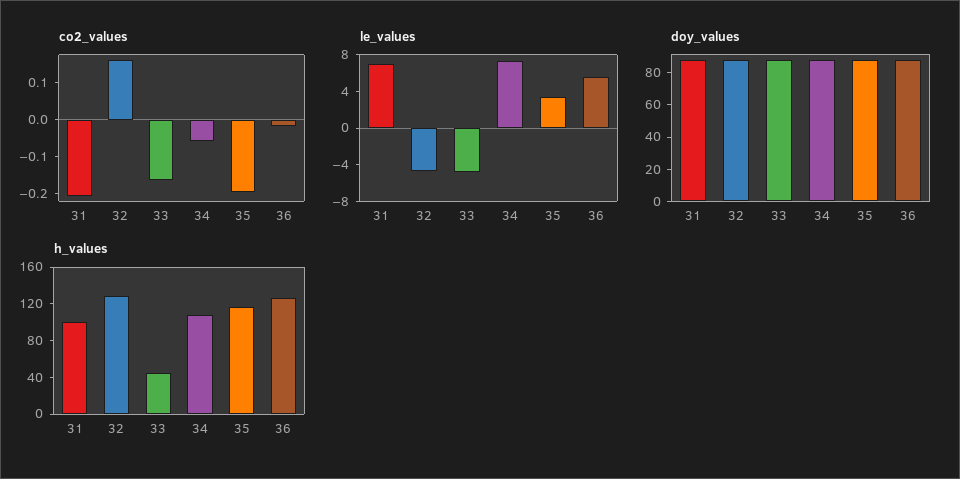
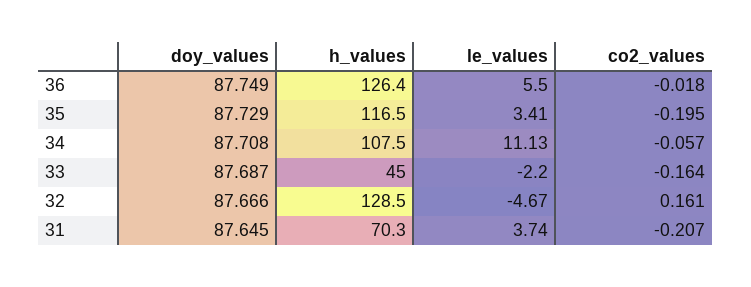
le_values, 31: 7 -> 3.74
le_values, 33: -5 -> -2.2
le_values, 34: 7 -> 11.13
h_values, 31: 100 -> 70.3

